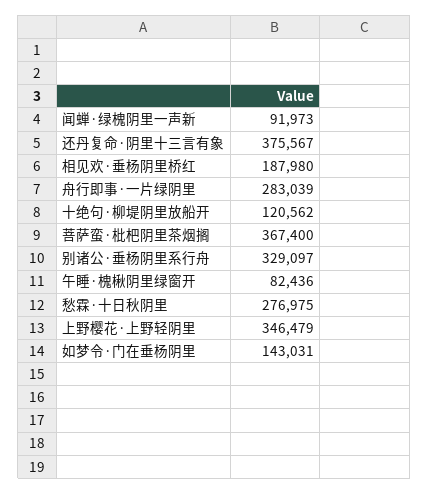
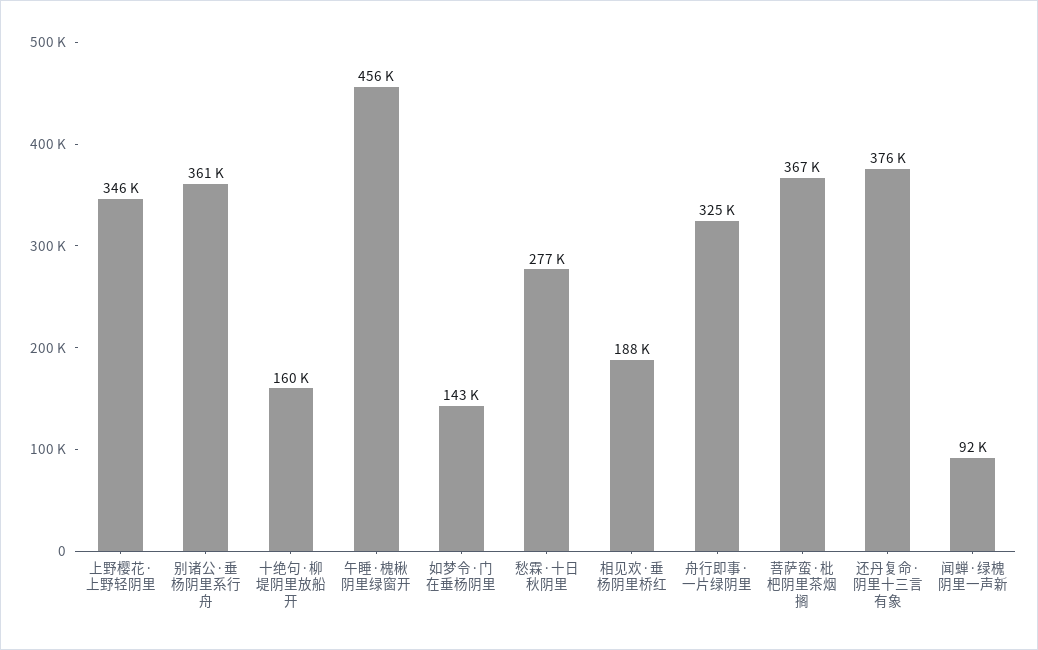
舟行即事·一片绿阴里: 283039 -> 325000
十绝句·柳堤阴里放船开: 120562 -> 160000
别诸公·垂杨阴里系行舟: 329097 -> 361000
午睡·槐楸阴里绿窗开: 82436 -> 456000

